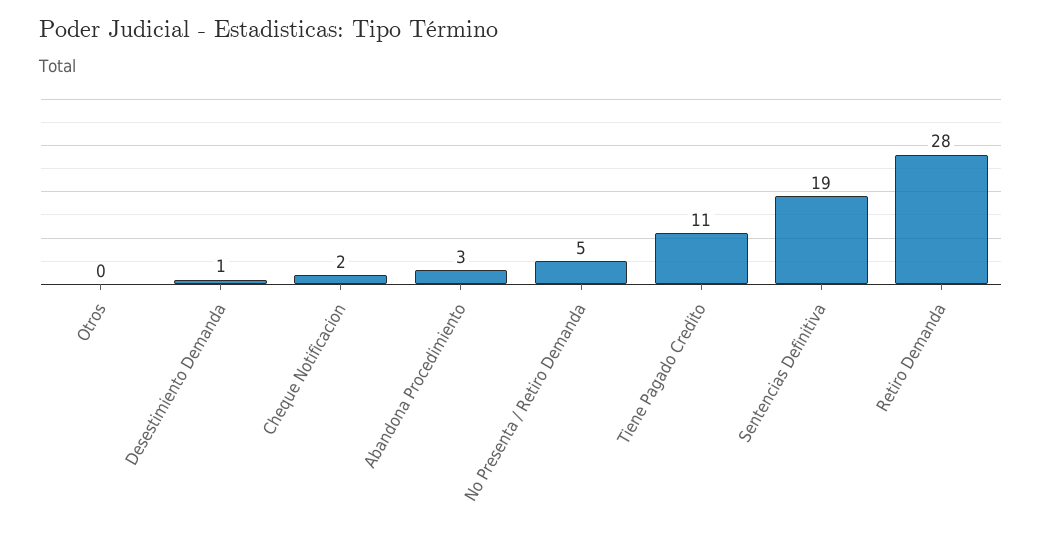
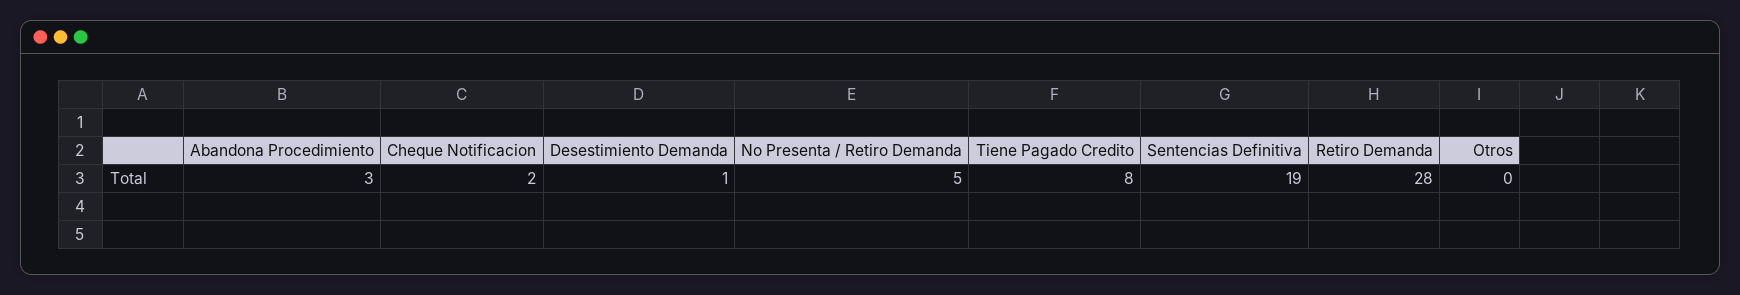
Tiene Pagado Credito: 11 -> 8

